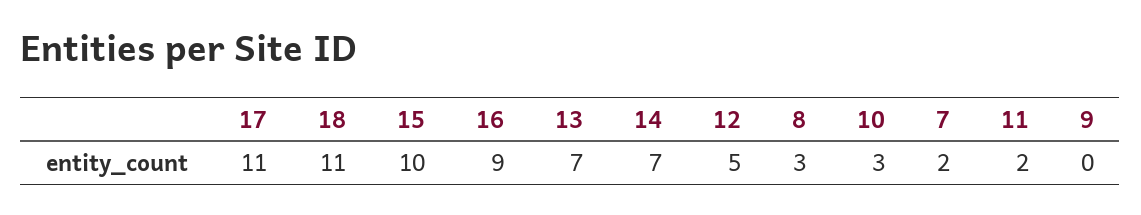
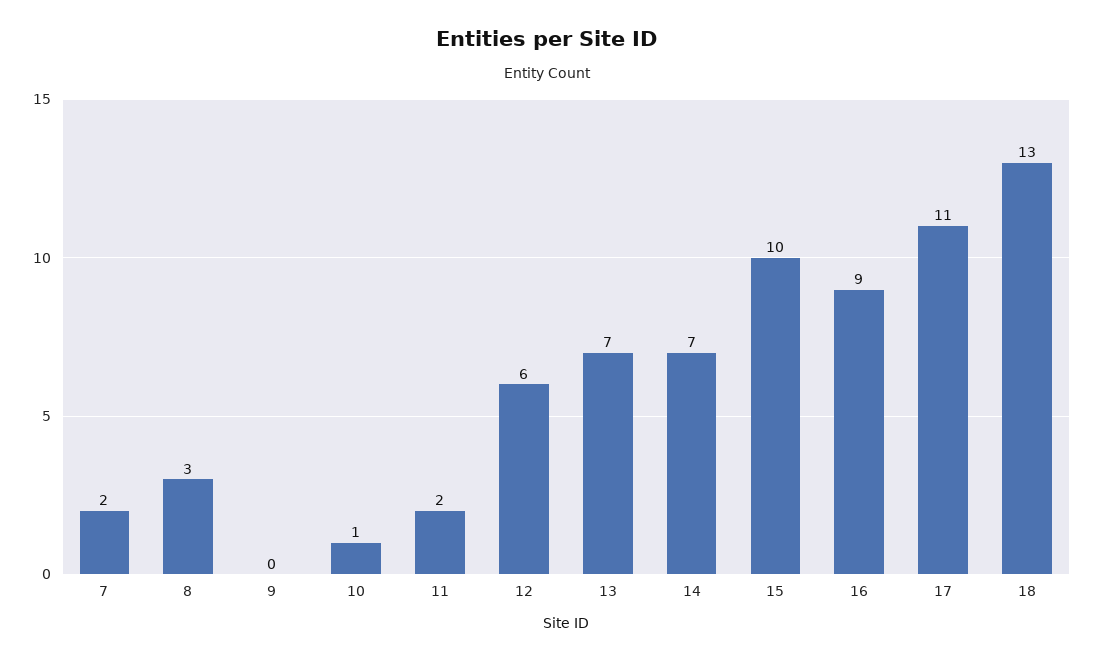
18: 11 -> 13
12: 5 -> 6
10: 3 -> 1

